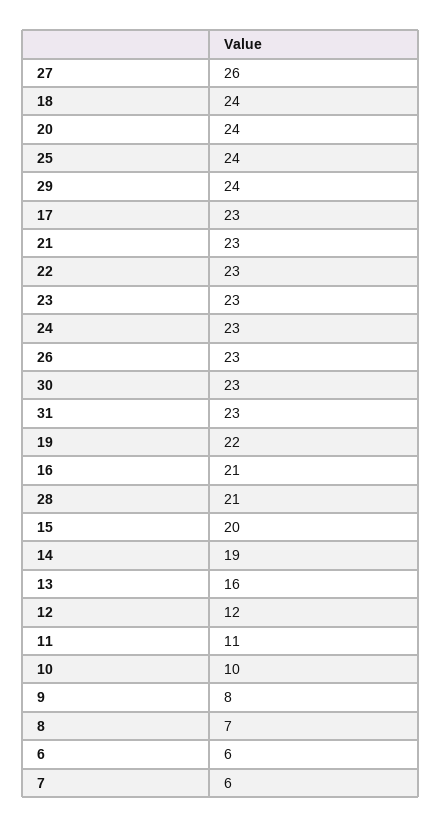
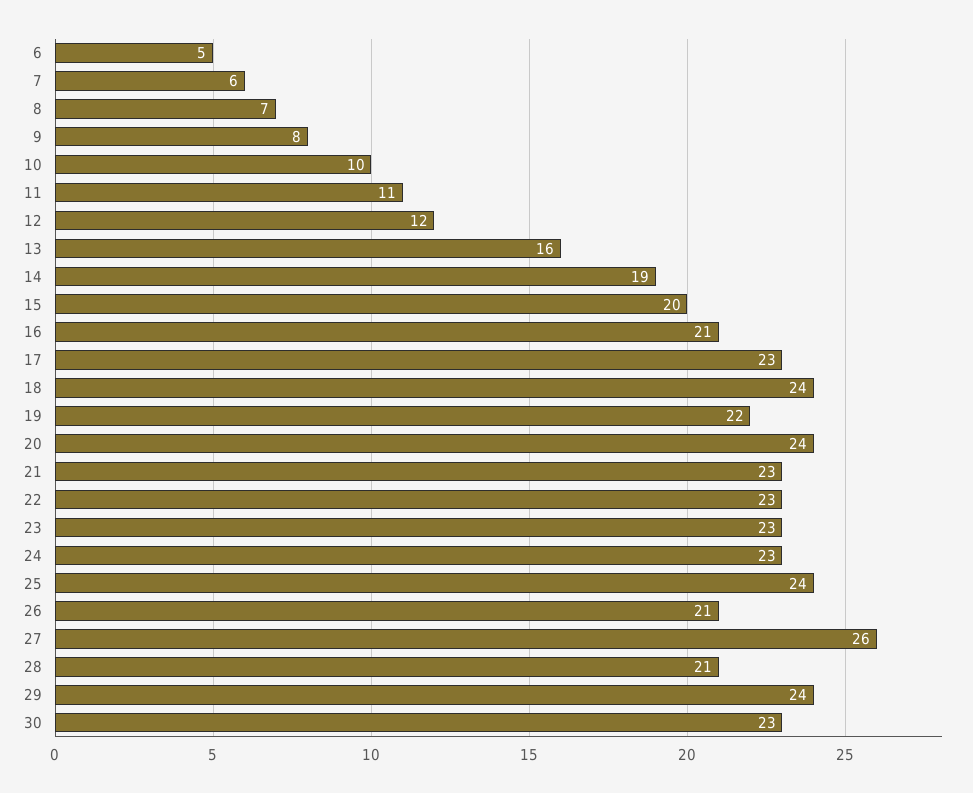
26: 23 -> 21
31: 23 -> none
6: 6 -> 5

